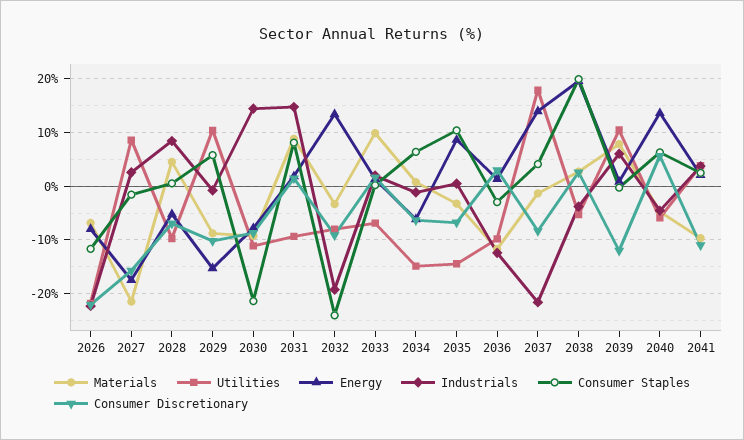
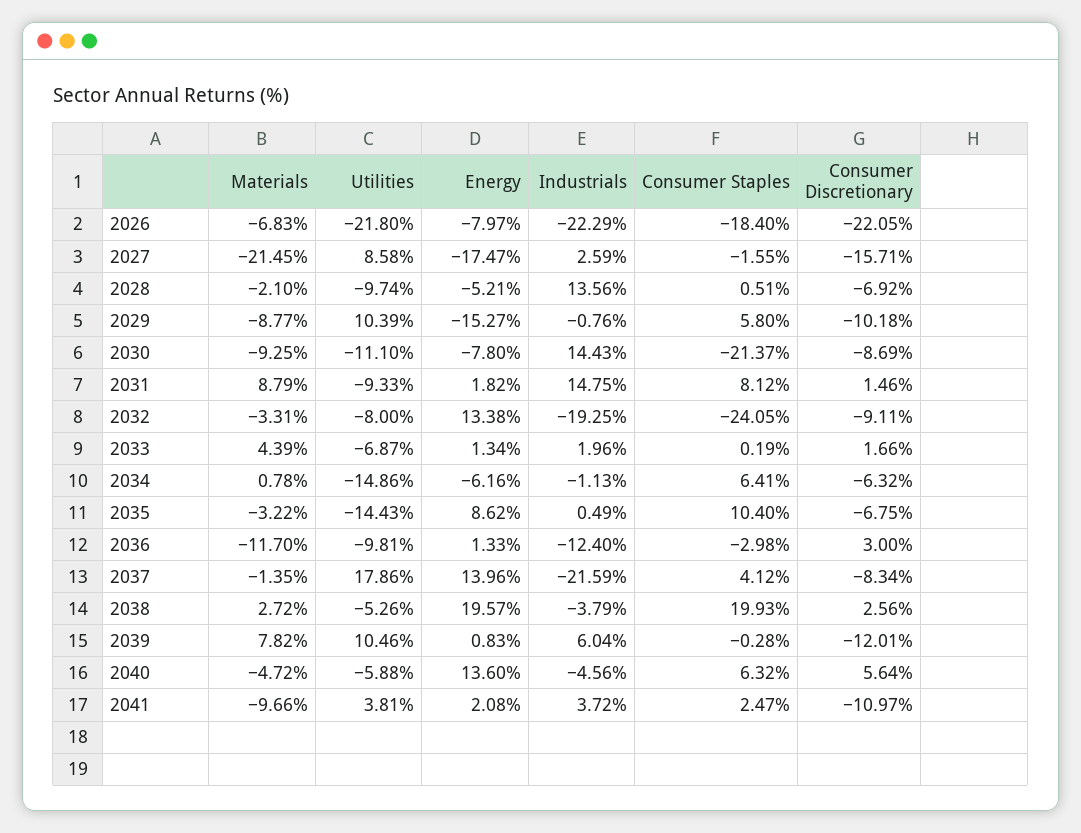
Consumer Staples, 2026: -12 -> -18.4
Materials, 2028: 4 -> -2.1
Industrials, 2028: 8 -> 13.56
Materials, 2033: 10 -> 4.39

